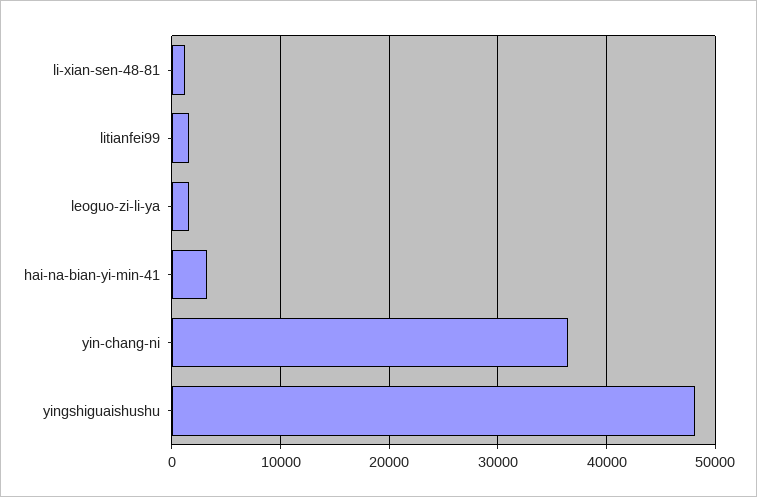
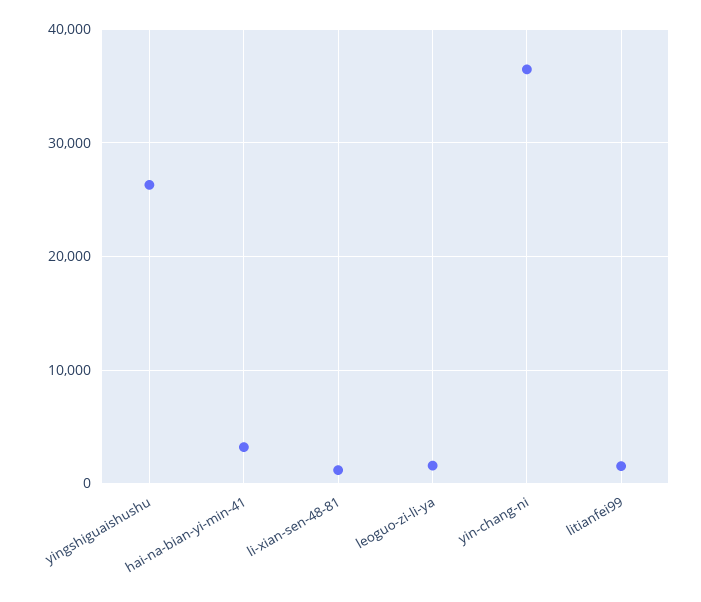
yingshiguaishushu: 48000 -> 26000

